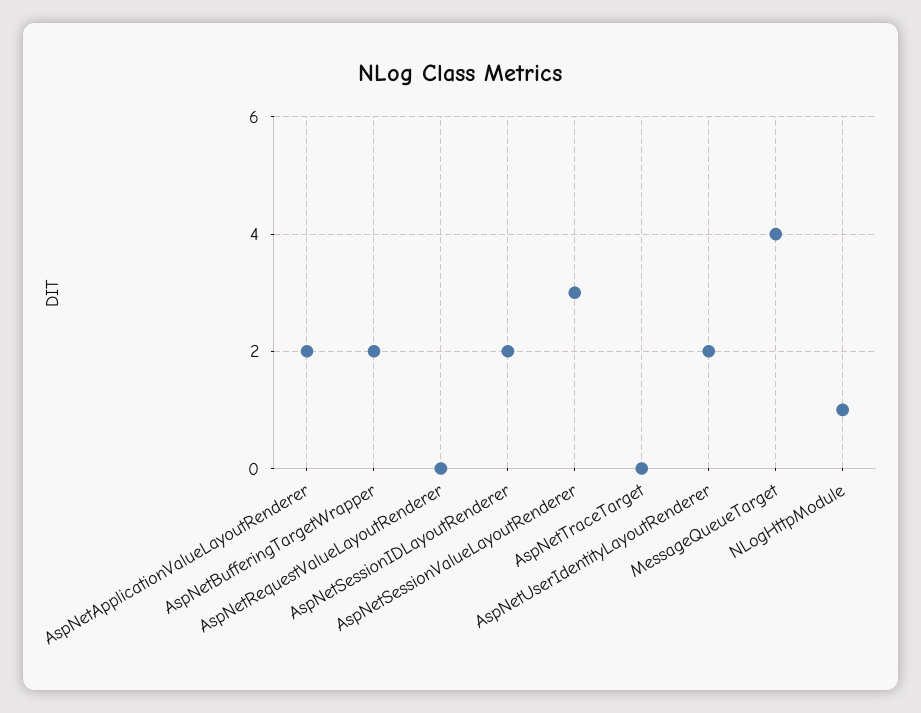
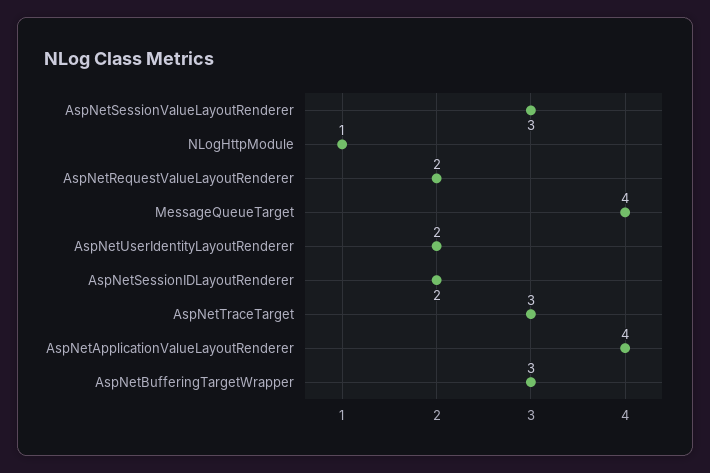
AspNetApplicationValueLayoutRenderer: 2 -> 4
AspNetBufferingTargetWrapper: 2 -> 3
AspNetRequestValueLayoutRenderer: 0 -> 2
AspNetTraceTarget: 0 -> 3

